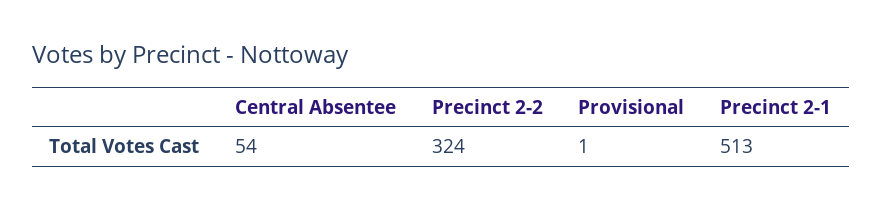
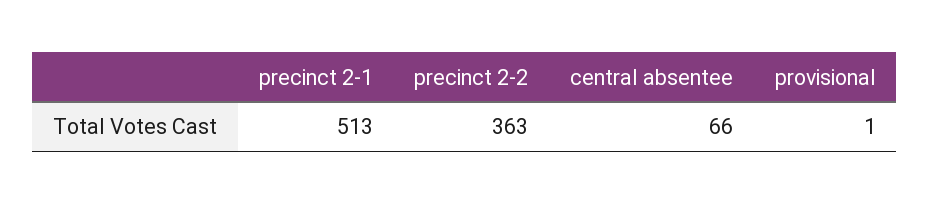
Central Absentee: 54 -> 66
Precinct 2-2: 324 -> 363

